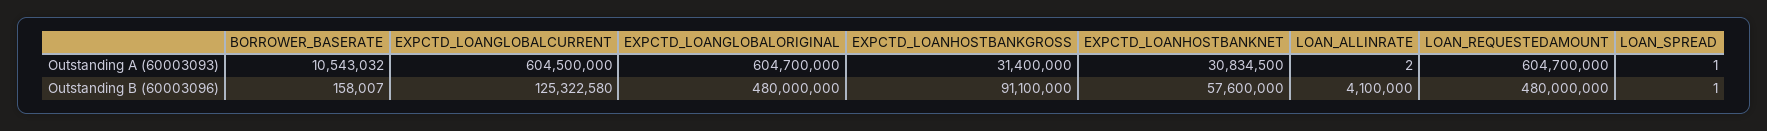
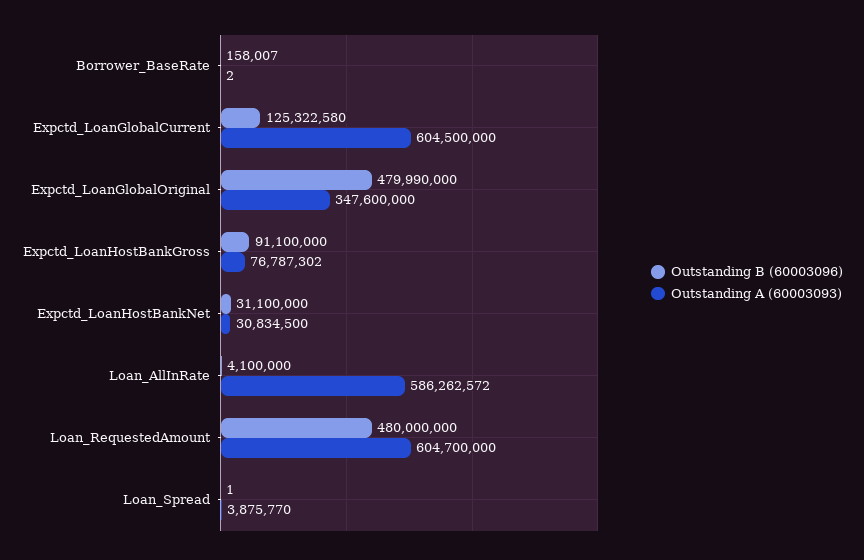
Outstanding A (60003093), BORROWER_BASERATE: 10543032 -> 2
Outstanding A (60003093), EXPCTD_LOANGLOBALORIGINAL: 604700000 -> 347600000
Outstanding A (60003093), EXPCTD_LOANHOSTBANKGROSS: 31400000 -> 76787302
Outstanding A (60003093), LOAN_ALLINRATE: 2 -> 586262572
Outstanding A (60003093), LOAN_SPREAD: 1 -> 3875770
Outstanding B (60003096), EXPCTD_LOANGLOBALORIGINAL: 480000000 -> 479990000
Outstanding B (60003096), EXPCTD_LOANHOSTBANKNET: 57600000 -> 31100000

